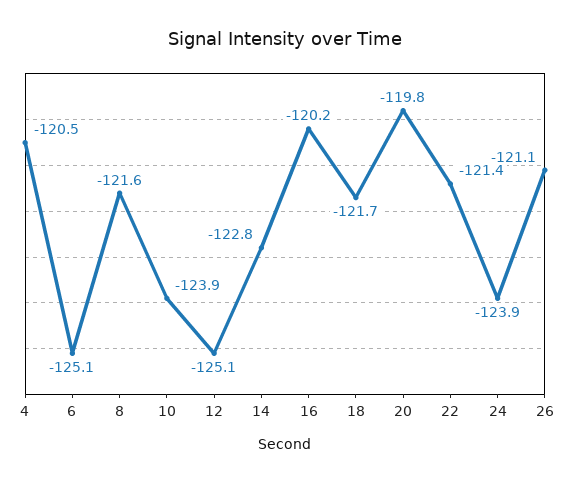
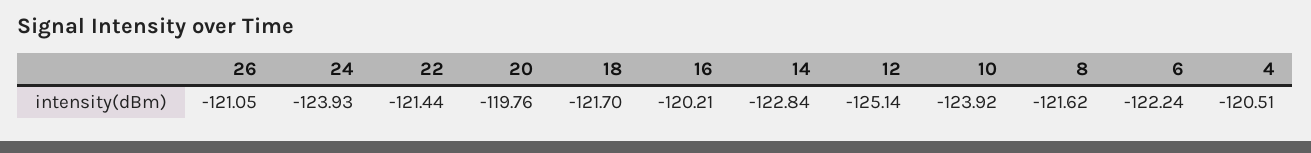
6: -125.1 -> -122.24

